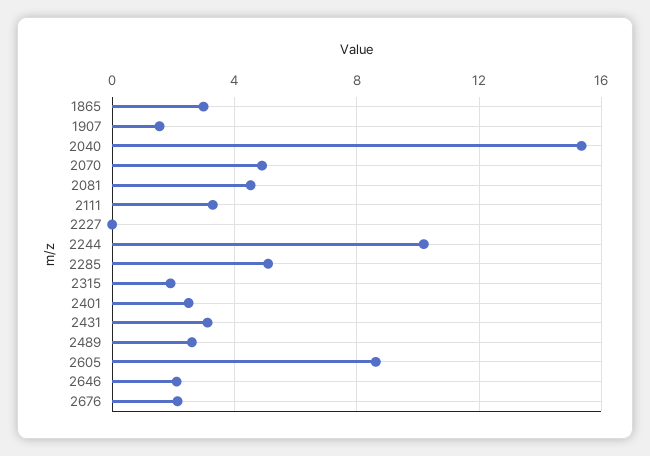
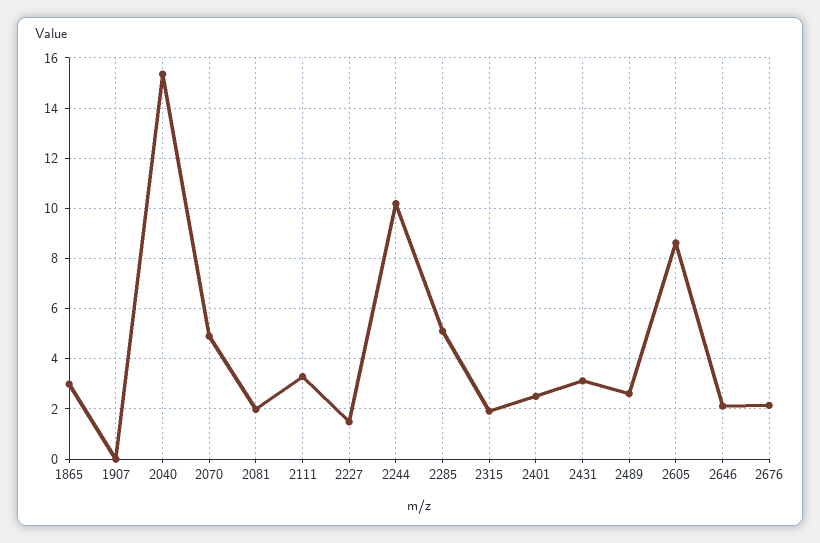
1907: 1.5 -> 0
2081: 4.5 -> 2
2227: 0 -> 1.5

